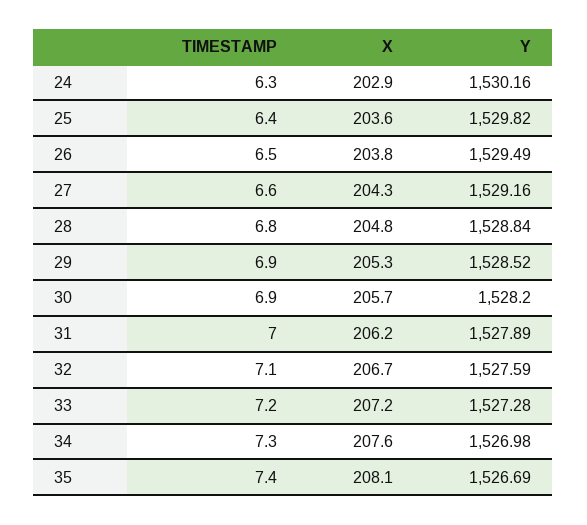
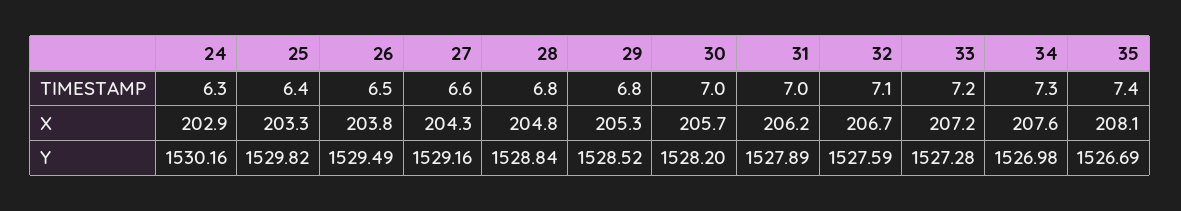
X, 25: 203.6 -> 203.3
TIMESTAMP, 29: 6.9 -> 6.8
TIMESTAMP, 30: 6.9 -> 7

